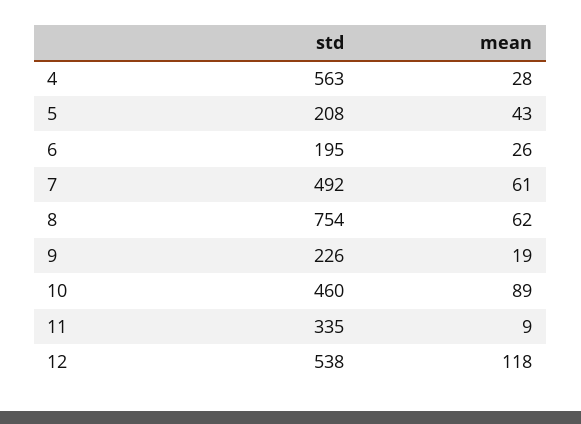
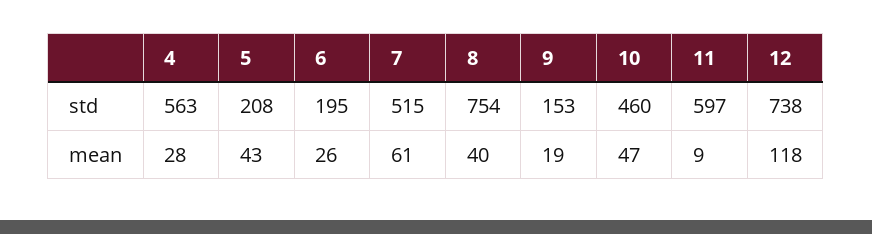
std, 7: 492 -> 515
mean, 8: 62 -> 40
std, 9: 226 -> 153
mean, 10: 89 -> 47
std, 11: 335 -> 597
std, 12: 538 -> 738

